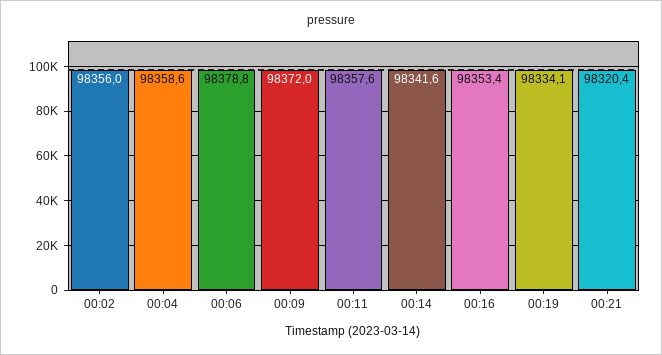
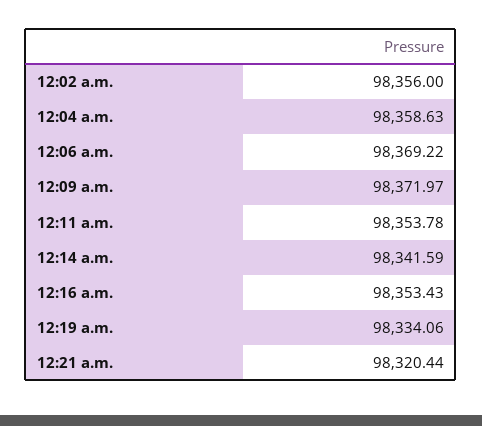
00:06: 98378.8 -> 98369.22
00:11: 98357.6 -> 98353.78

